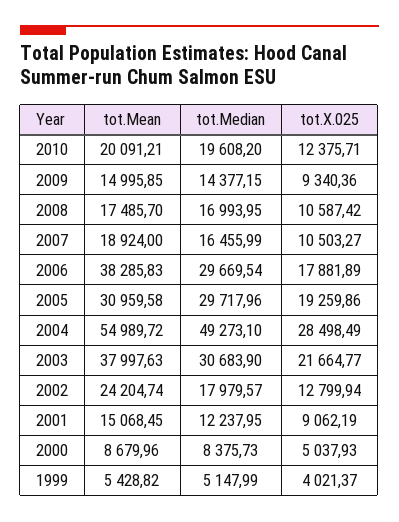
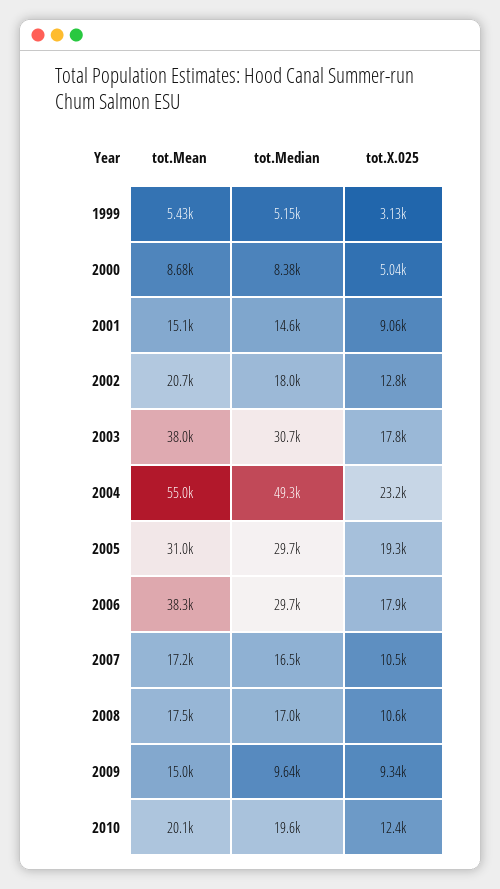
tot.Median, 2009: 14377.15 -> 9640
tot.Mean, 2007: 18924 -> 17200
tot.X.025, 2004: 28498.49 -> 23200
tot.X.025, 2003: 21664.77 -> 17800
tot.Mean, 2002: 24204.74 -> 20700
tot.Median, 2001: 12237.95 -> 14600
tot.X.025, 1999: 4021.37 -> 3130

